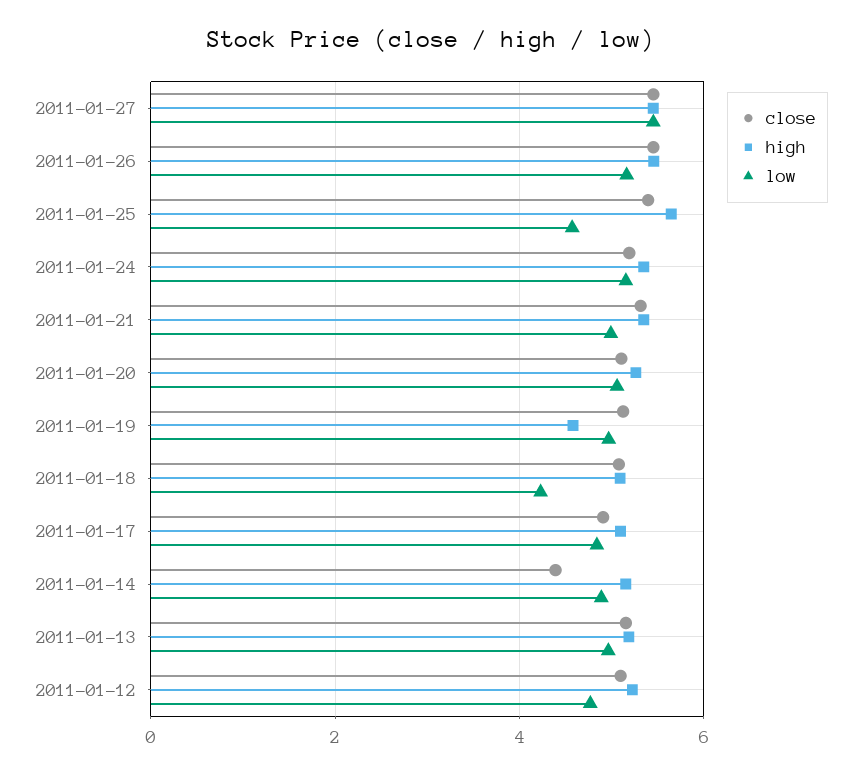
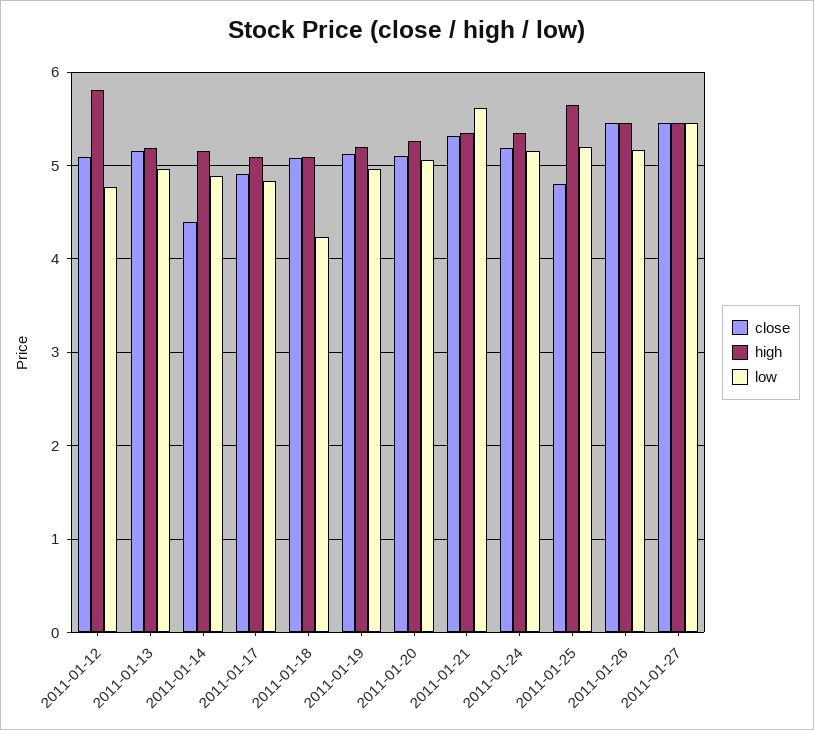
close, 2011-01-25: 5.4 -> 4.8
low, 2011-01-25: 4.6 -> 5.2
low, 2011-01-21: 5 -> 5.6
high, 2011-01-19: 4.6 -> 5.2
high, 2011-01-12: 5.2 -> 5.8

